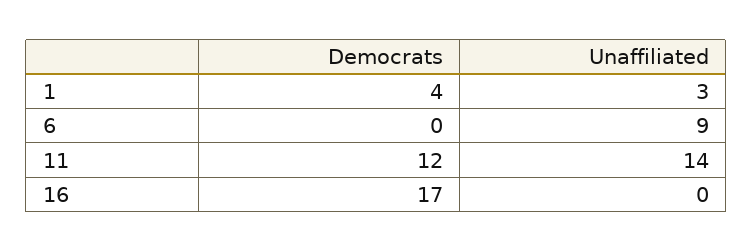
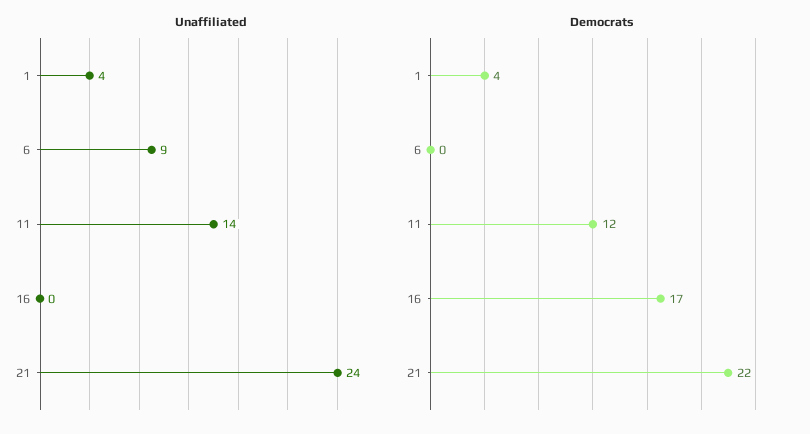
Unaffiliated, 1: 3 -> 4
Unaffiliated, 21: none -> 24
Democrats, 21: none -> 22

